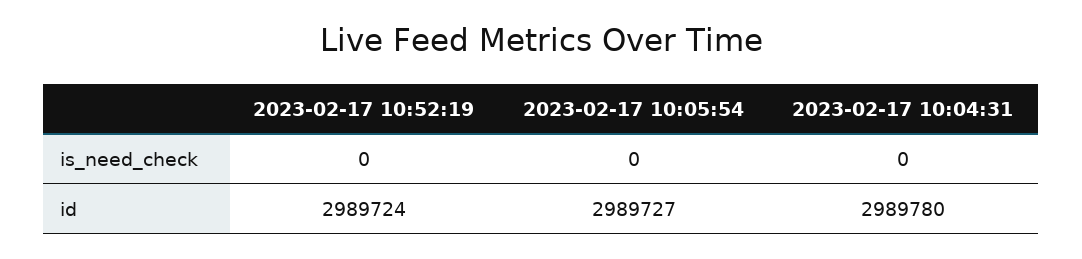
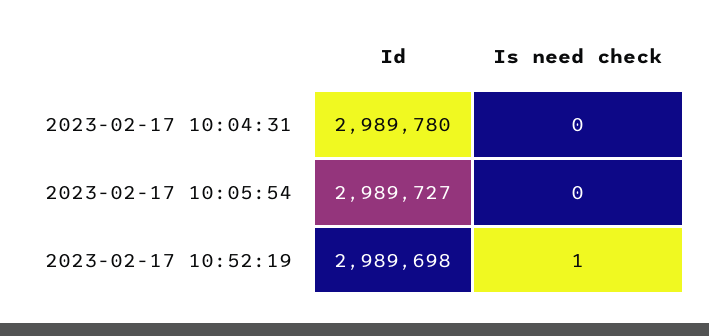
2023-02-17 10:52:19, is_need_check: 0 -> 1
2023-02-17 10:52:19, id: 2989724 -> 2989698

